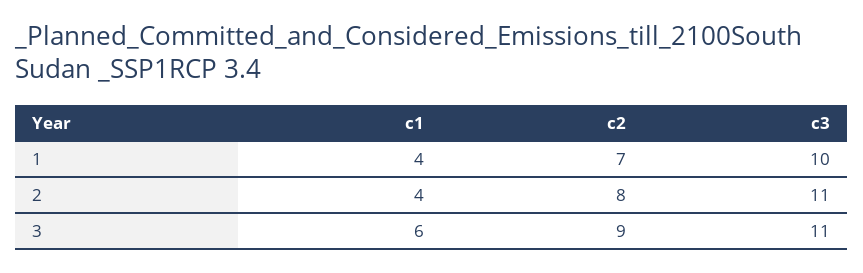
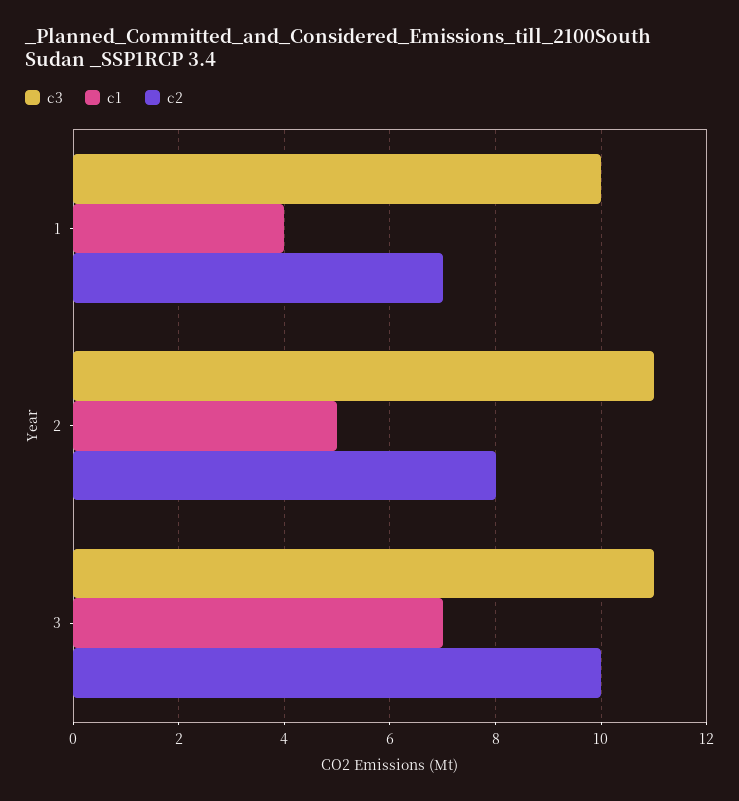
c1, 2: 4 -> 5
c1, 3: 6 -> 7
c2, 3: 9 -> 10

